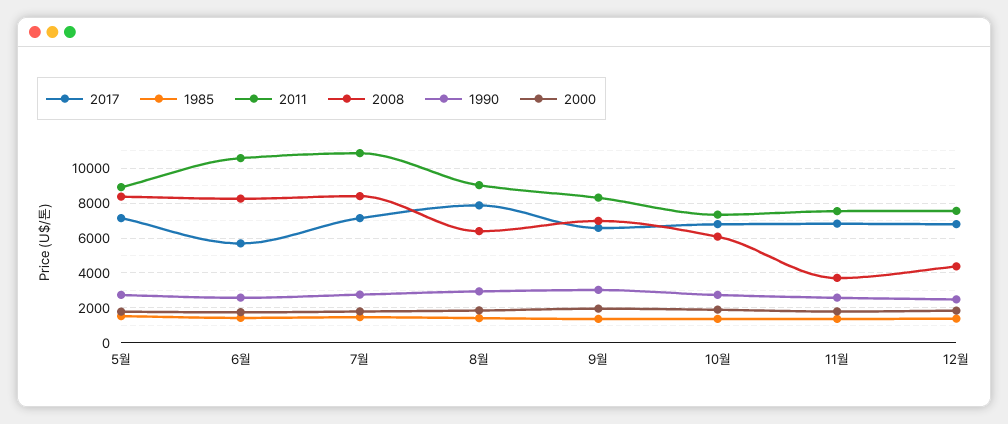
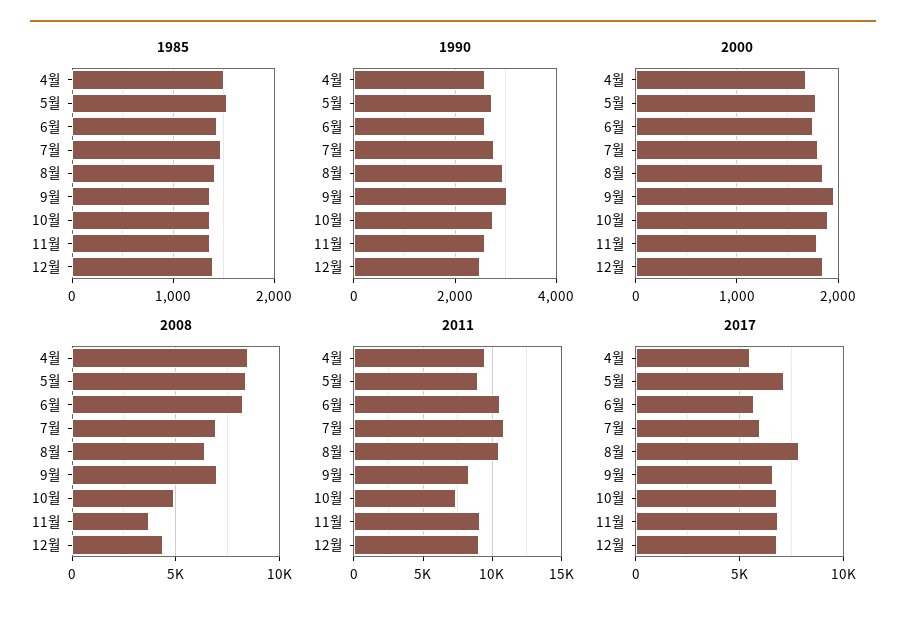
2017, 7월: 7000 -> 6000
2008, 7월: 8500 -> 7000
2011, 8월: 9000 -> 10500
2008, 10월: 6000 -> 5000
2011, 11월: 7500 -> 9000
2011, 12월: 7500 -> 9000
1985, 4월: none -> 1500
1990, 4월: none -> 2600
2000, 4월: none -> 1700
2008, 4월: none -> 8500
2011, 4월: none -> 9500
2017, 4월: none -> 5500

